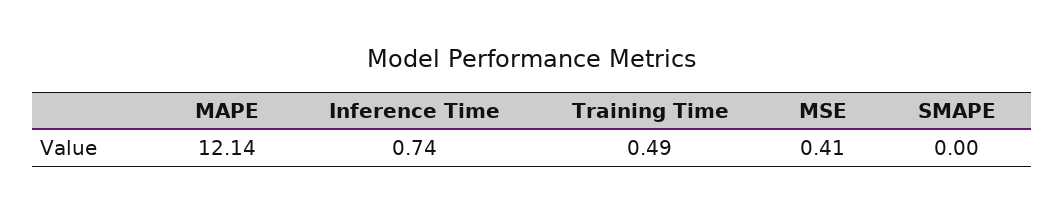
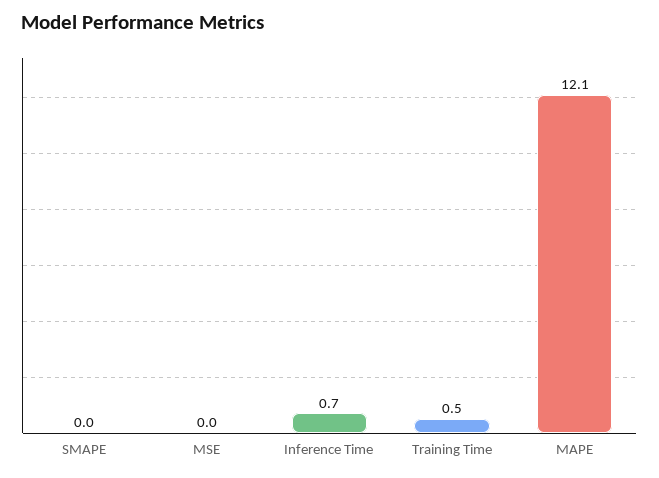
MSE: 0.41 -> 0

